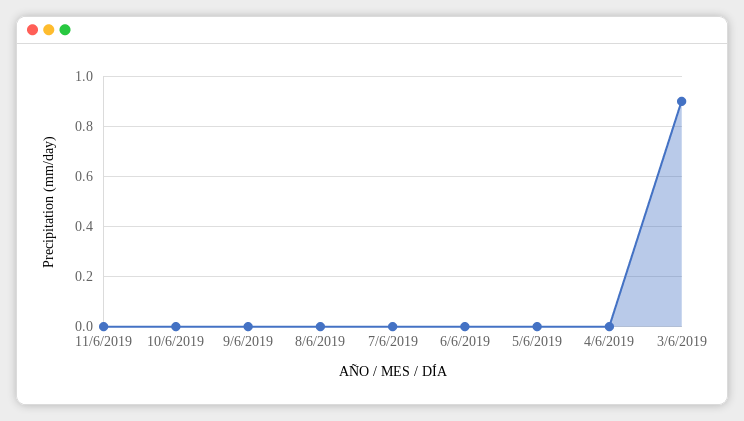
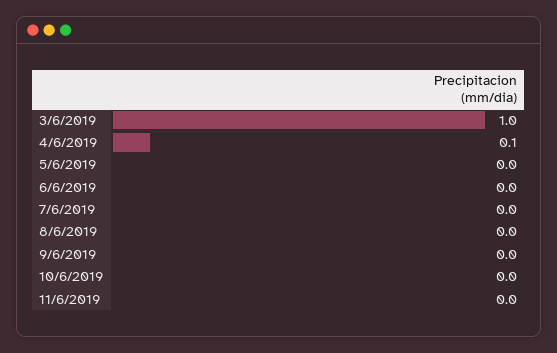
4/6/2019: 0 -> 0.1
3/6/2019: 0.9 -> 1

